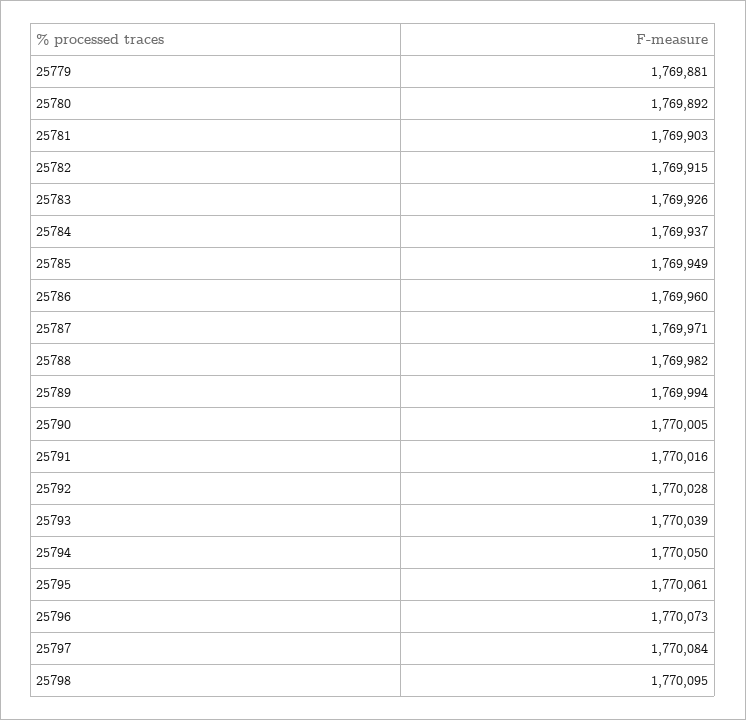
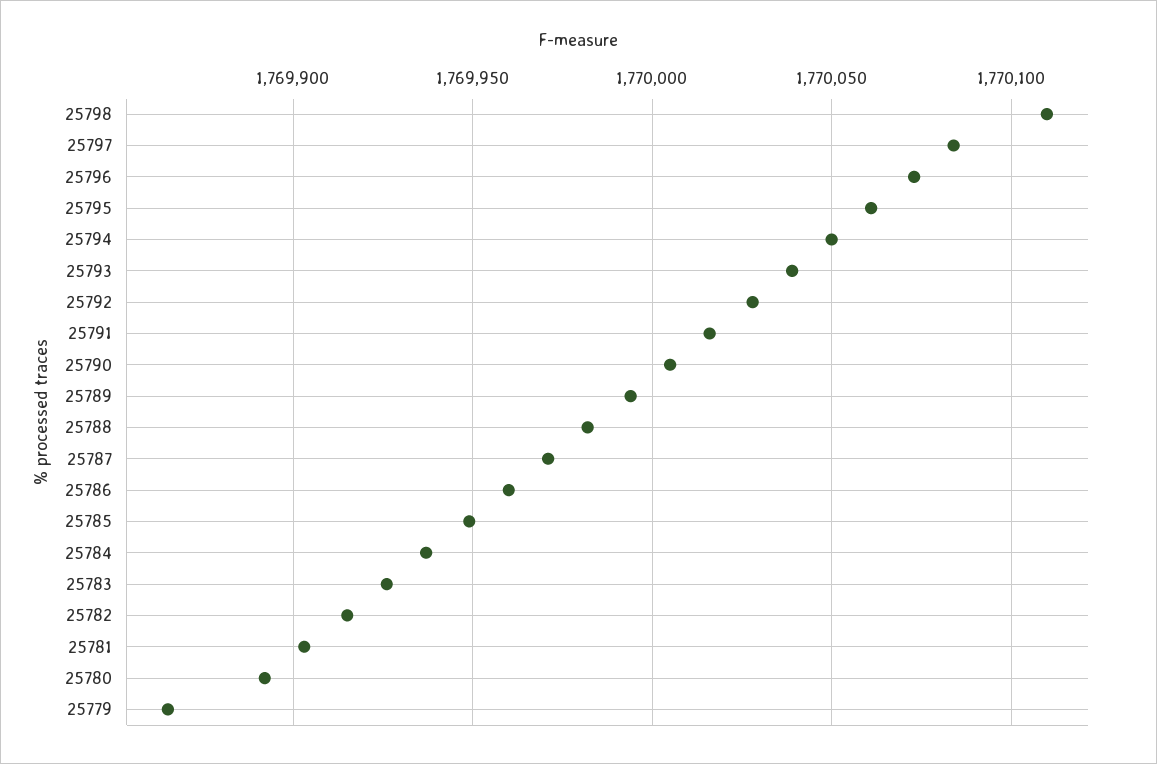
25779: 1769881 -> 1769865
25798: 1770095 -> 1770110

